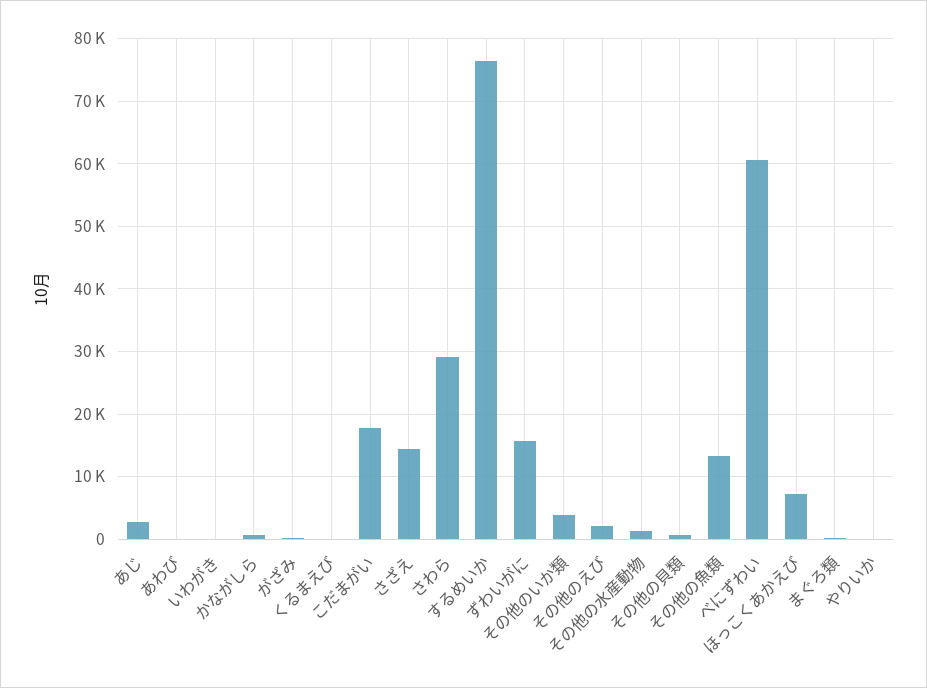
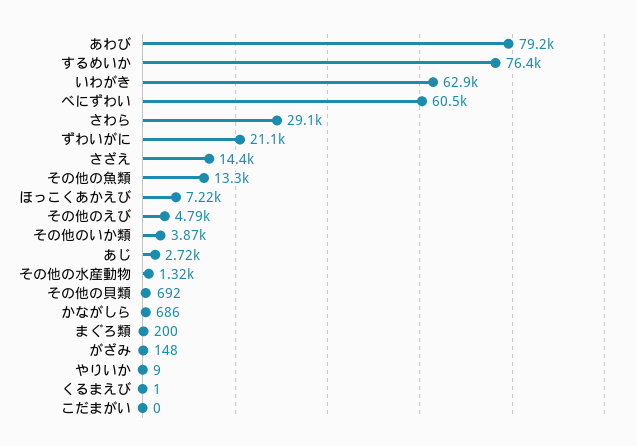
あわび: 0 -> 79200
いわがき: 0 -> 62900
こだまがい: 18000 -> 0
ずわいがに: 16000 -> 21100
その他のえび: 2000 -> 4790

